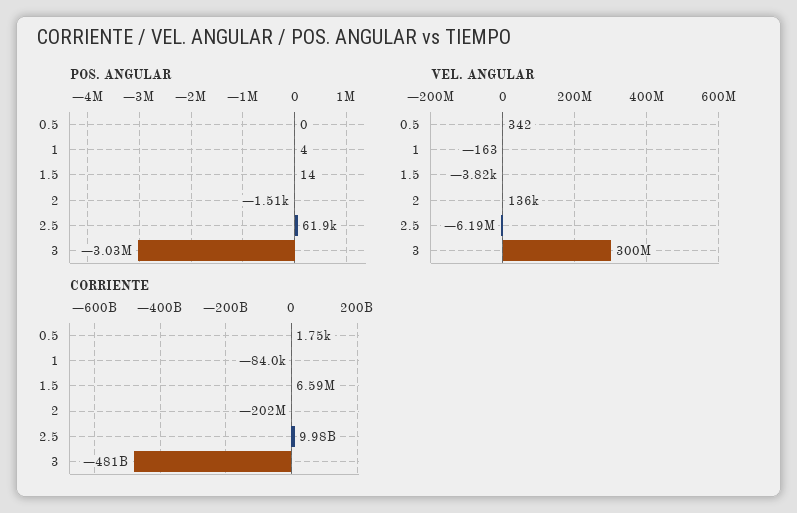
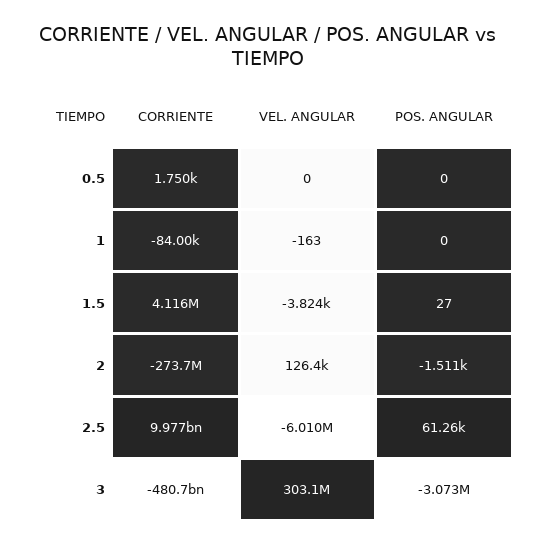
POS. ANGULAR, 1: 4 -> 0
POS. ANGULAR, 1.5: 14 -> 27
POS. ANGULAR, 2.5: 61900 -> 61260
POS. ANGULAR, 3: -3030000 -> -3073000
VEL. ANGULAR, 0.5: 342 -> 0
VEL. ANGULAR, 2: 136000 -> 126400
VEL. ANGULAR, 2.5: -6190000 -> -6010000
VEL. ANGULAR, 3: 300000000 -> 303100000
CORRIENTE, 1.5: 6590000 -> 4116000
CORRIENTE, 2: -202000000 -> -273700000

